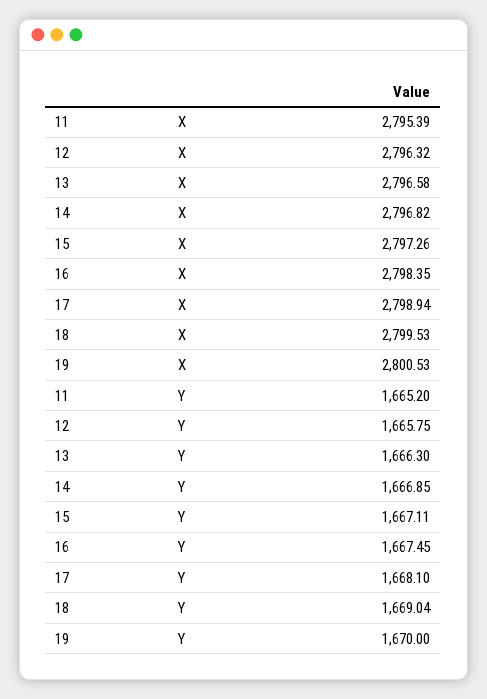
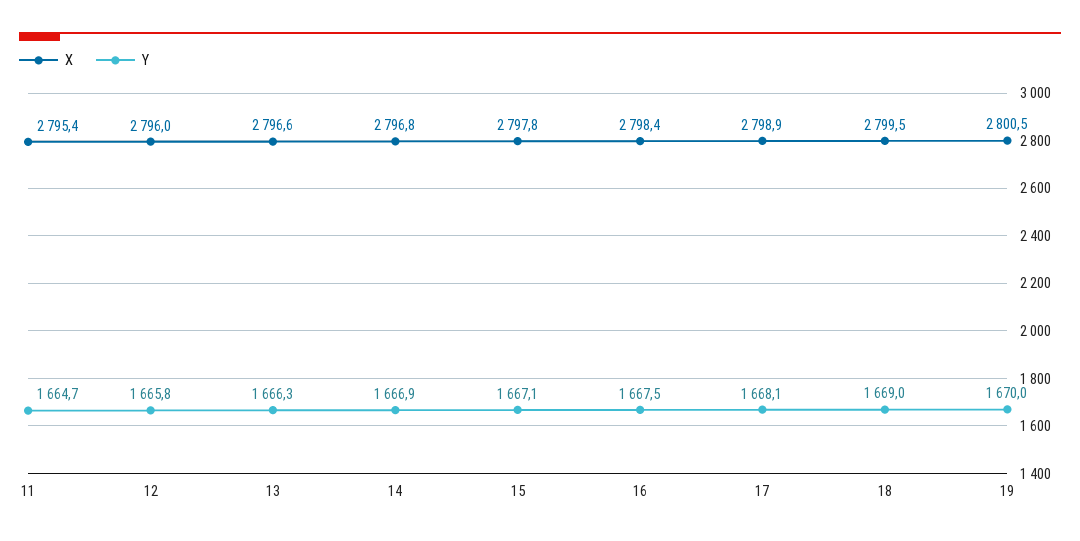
X, 12: 2796.32 -> 2796
X, 15: 2797.26 -> 2797.8
Y, 11: 1665.2 -> 1664.7

